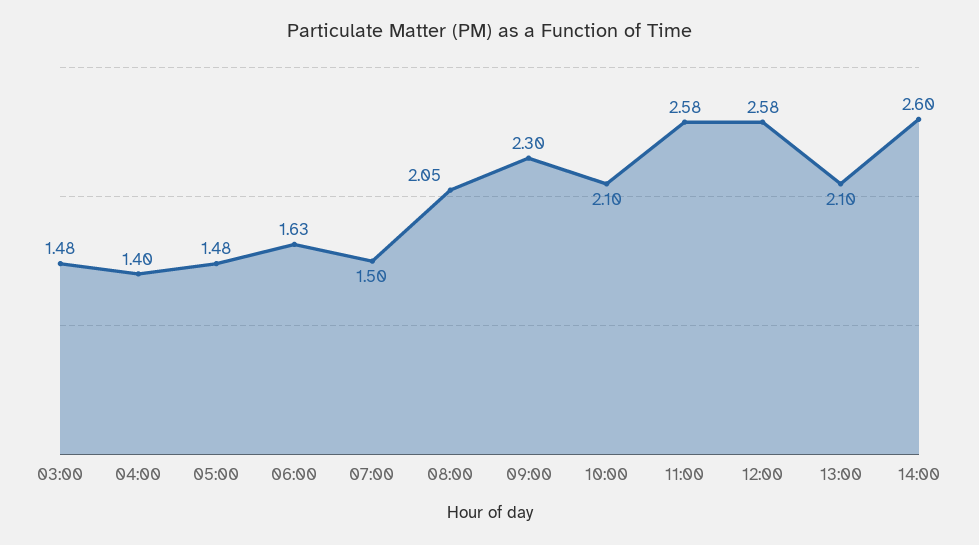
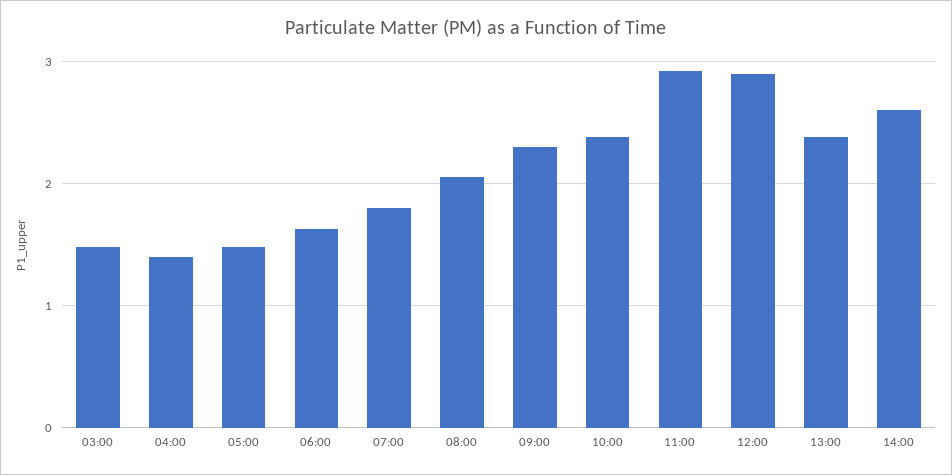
07:00: 1.5 -> 1.8
10:00: 2.1 -> 2.4
11:00: 2.58 -> 2.9
12:00: 2.58 -> 2.9
13:00: 2.1 -> 2.4

